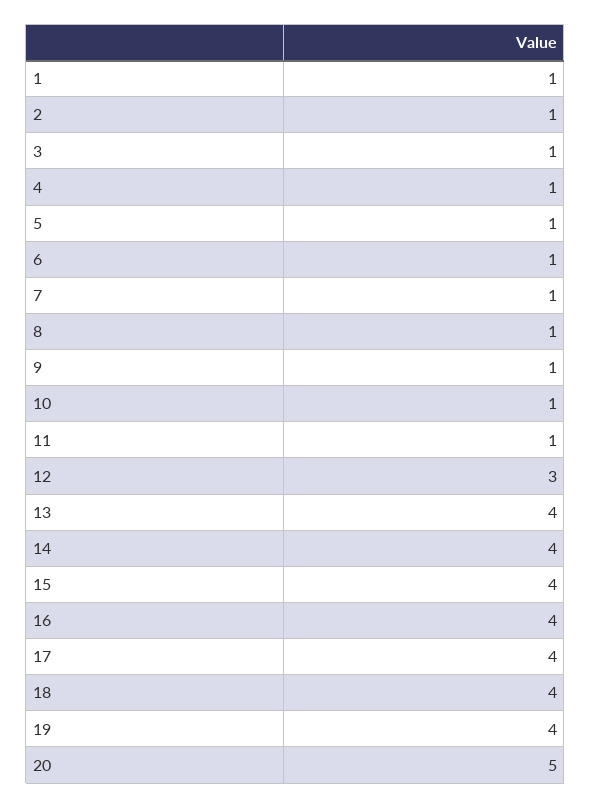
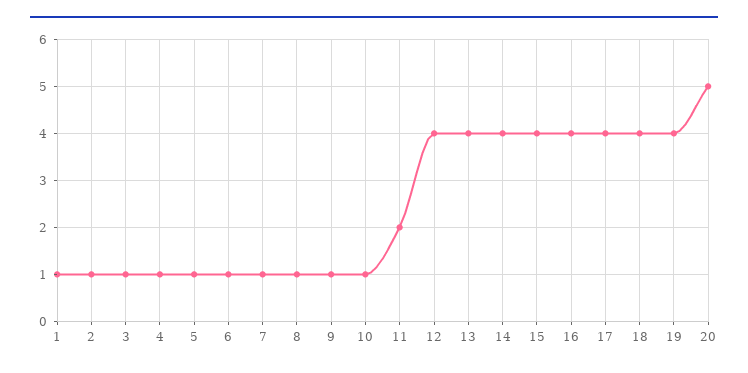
11: 1 -> 2
12: 3 -> 4

